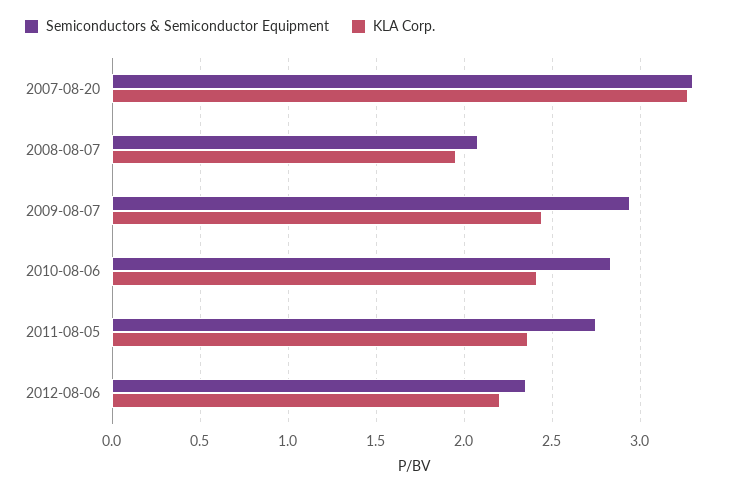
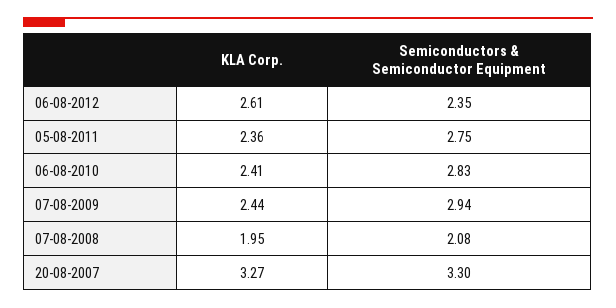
KLA Corp., 2012-08-06: 2.2 -> 2.61

